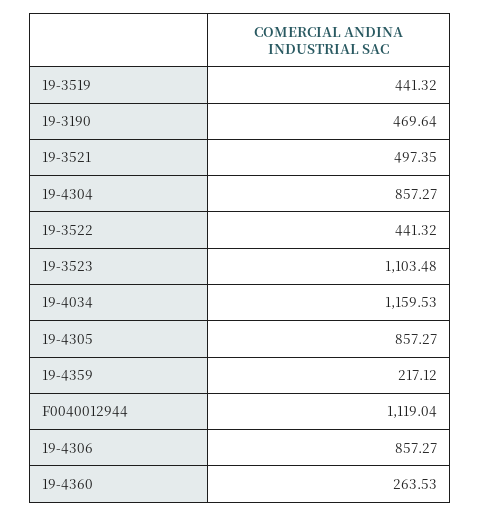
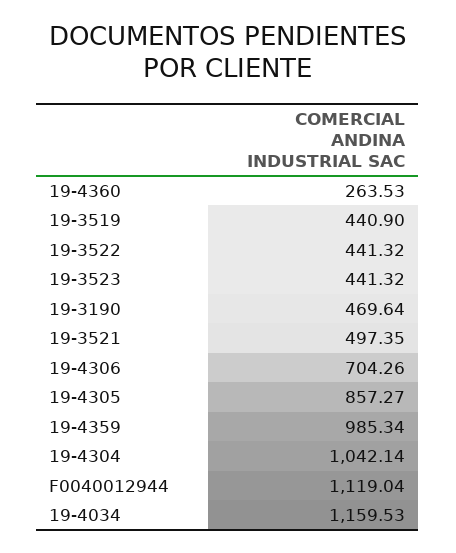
19-3519: 441.32 -> 440.9
19-4304: 857.27 -> 1042.14
19-3523: 1103.48 -> 441.32
19-4359: 217.12 -> 985.34
19-4306: 857.27 -> 704.26

